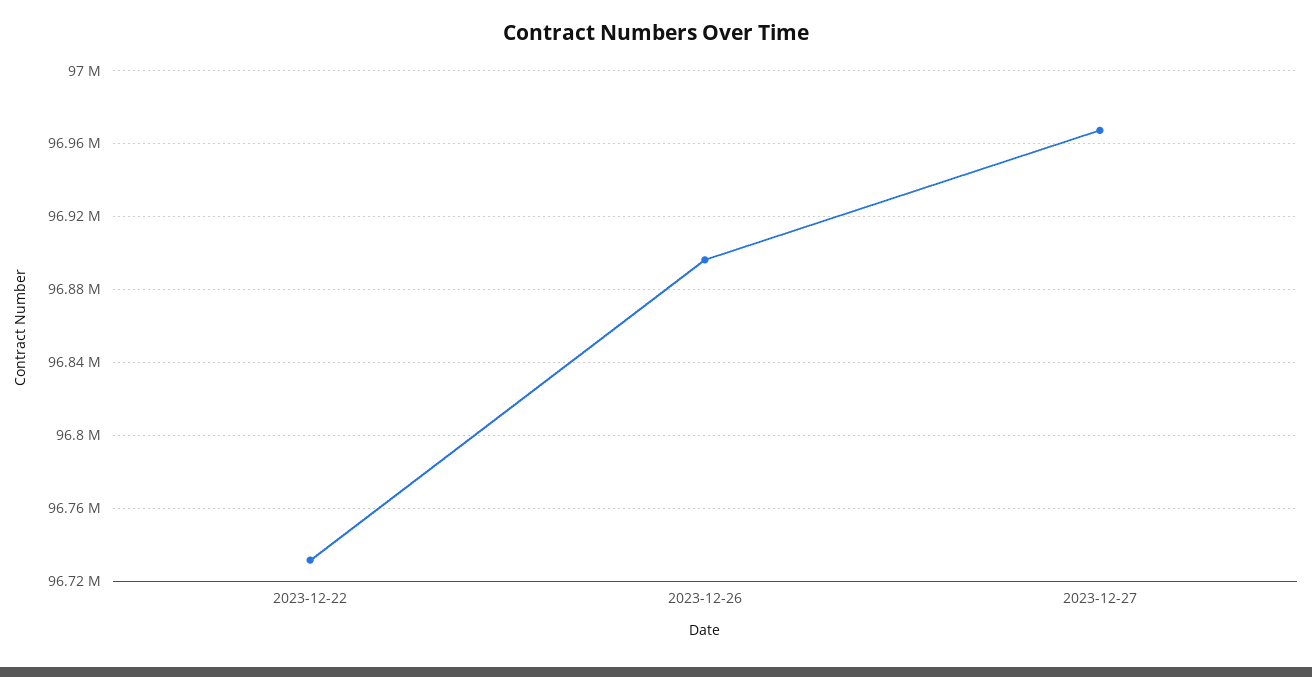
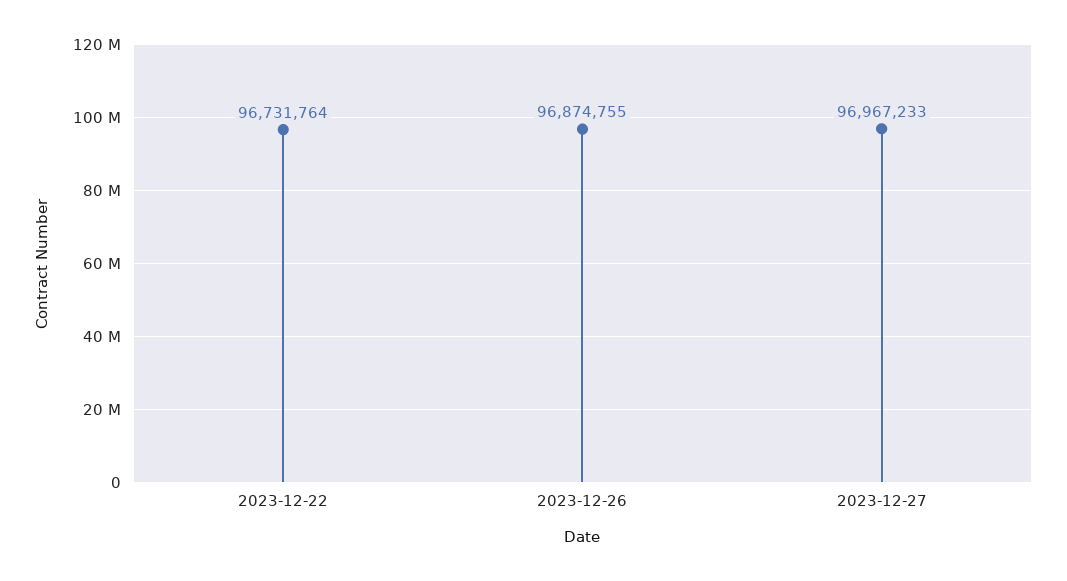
2023-12-26: 96895000 -> 96874755

